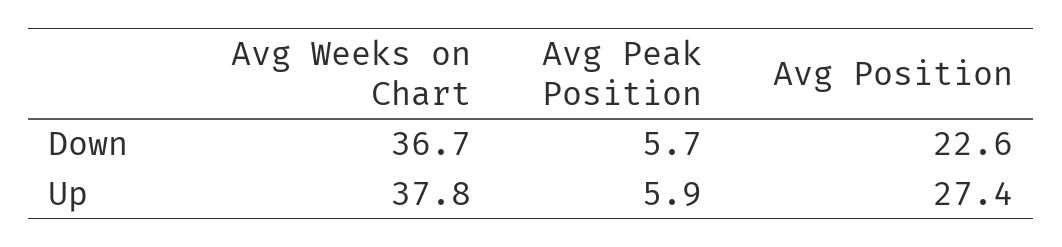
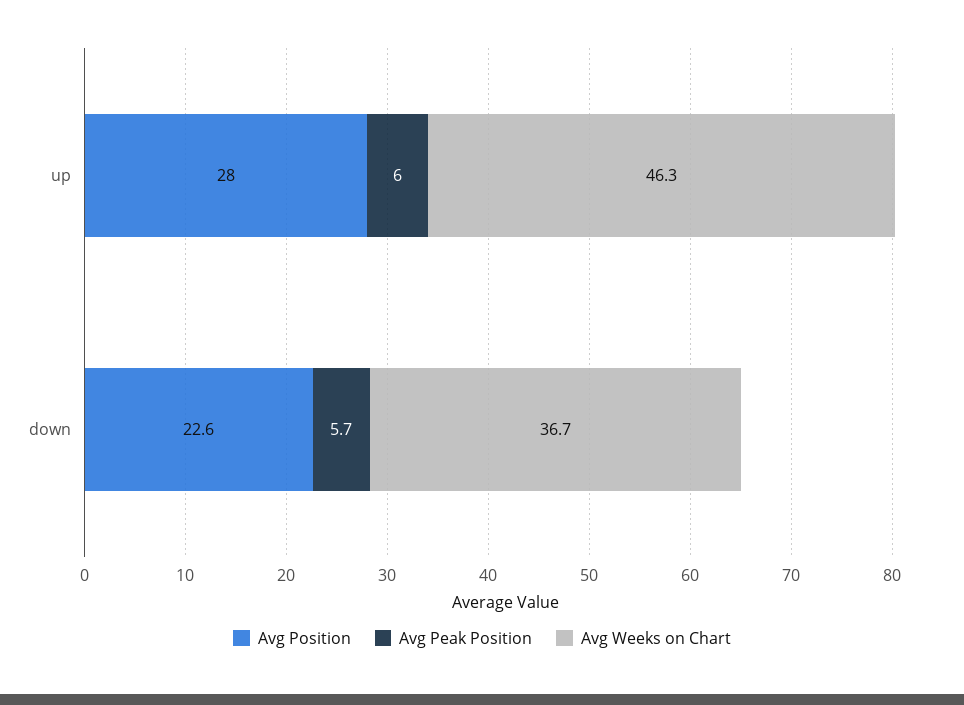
Avg Weeks on Chart, Up: 37.8 -> 46.3
Avg Peak Position, Up: 5.9 -> 6
Avg Position, Up: 27.4 -> 28

